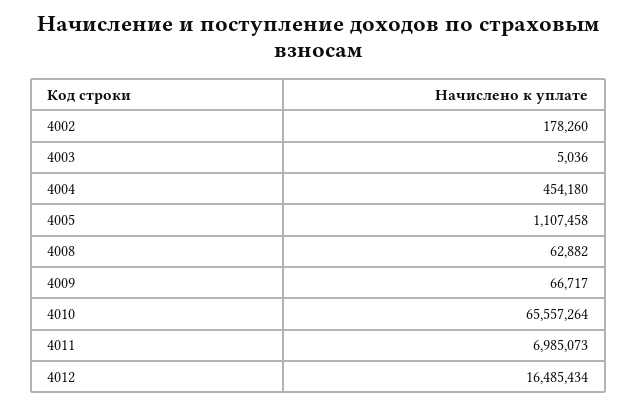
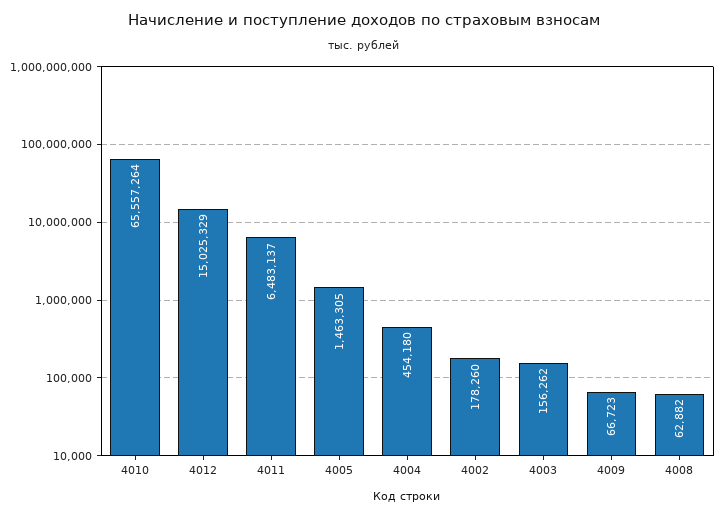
4003: 5036 -> 156262
4005: 1107458 -> 1463305
4009: 66717 -> 66723
4011: 6985073 -> 6483137
4012: 16485434 -> 15025329

